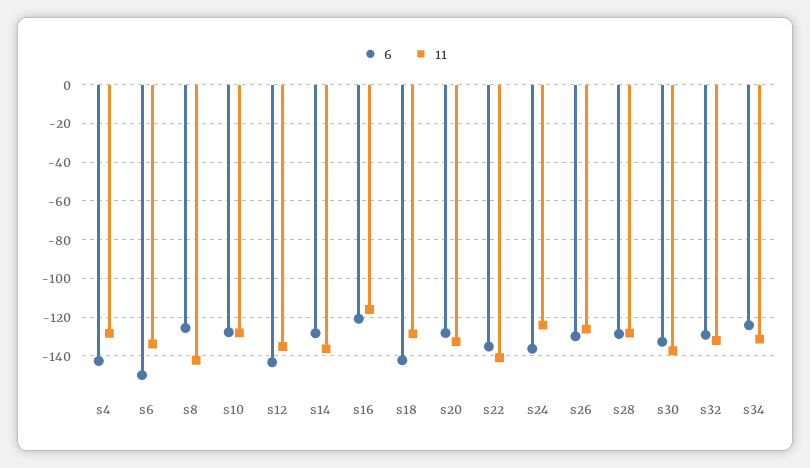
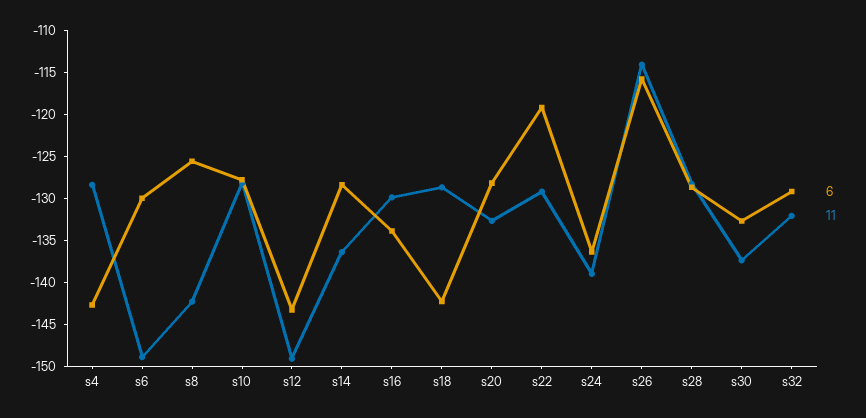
6, s6: -150 -> -130
11, s6: -135 -> -149
11, s12: -135 -> -149
6, s16: -120 -> -134
11, s16: -115 -> -130
6, s22: -135 -> -119
11, s22: -140 -> -129
11, s24: -125 -> -139
6, s26: -130 -> -116
11, s26: -125 -> -114
6, s34: -125 -> none
11, s34: -130 -> none

